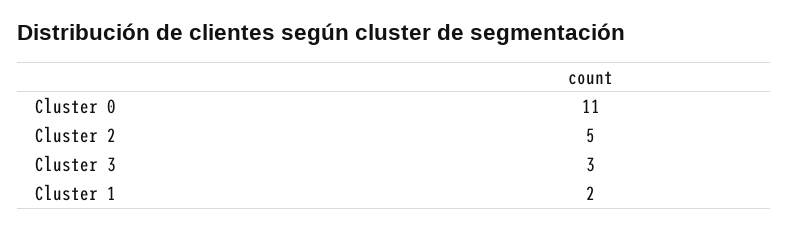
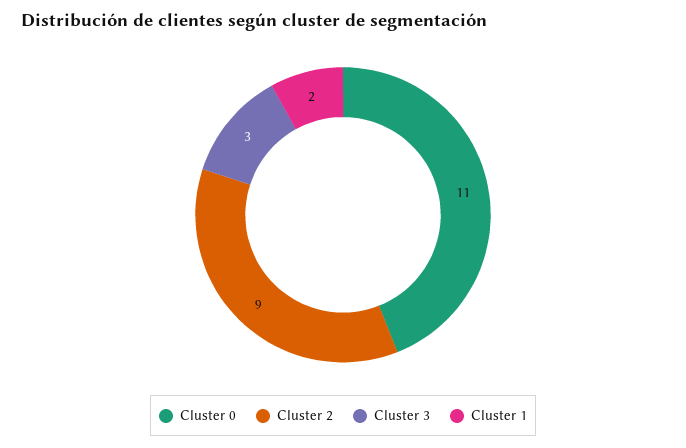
Cluster 2: 5 -> 9

